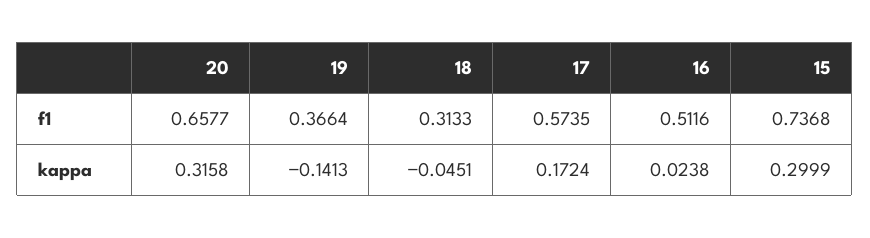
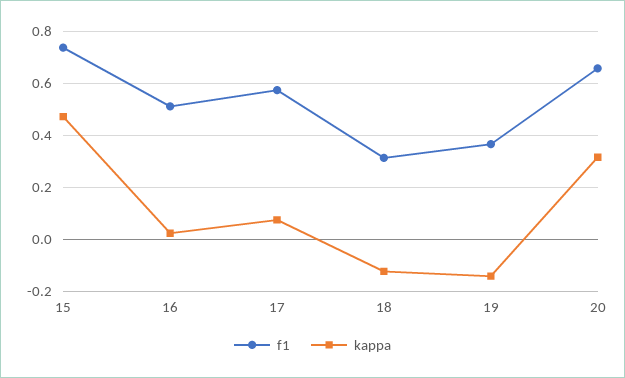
kappa, 18: -0.0451 -> -0.125
kappa, 17: 0.1724 -> 0.075
kappa, 15: 0.2999 -> 0.475

